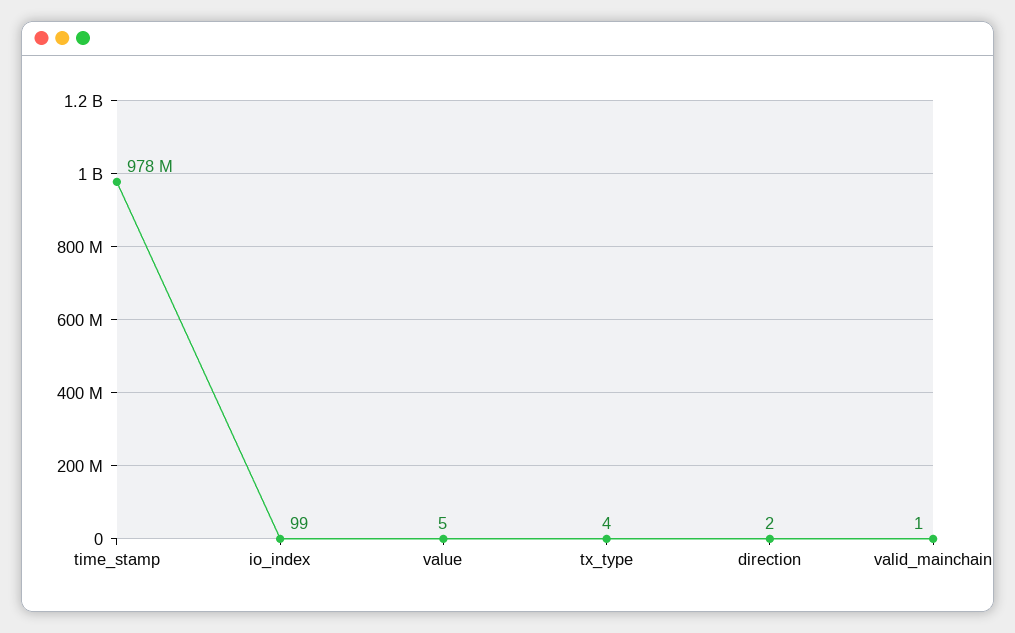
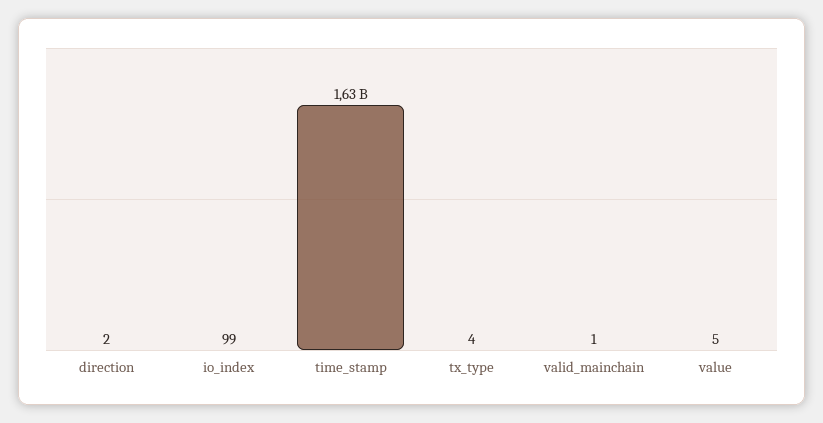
time_stamp: 978000000 -> 1630000000

